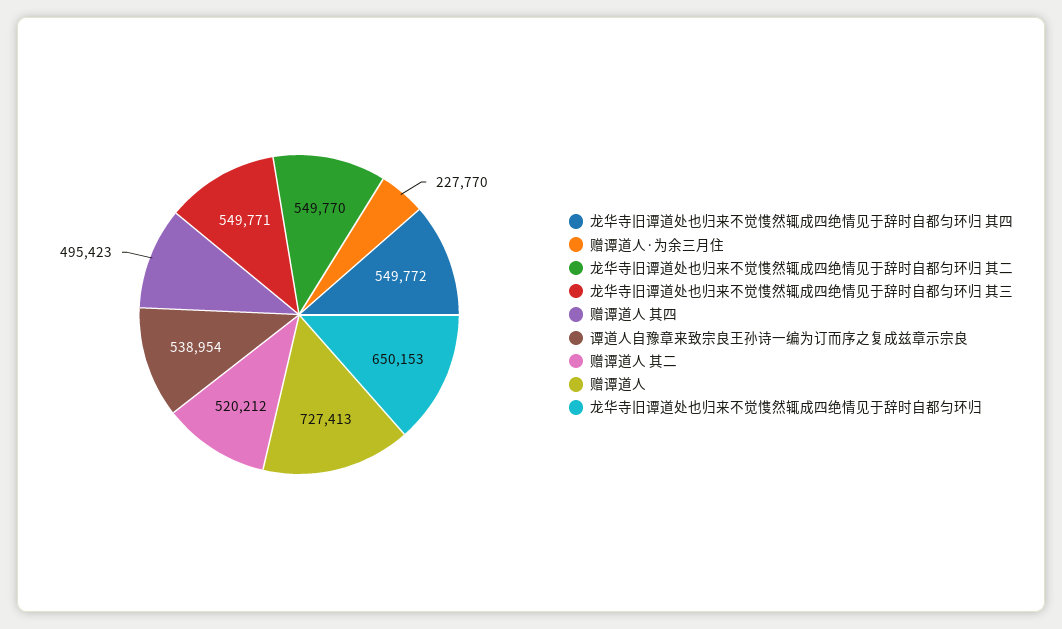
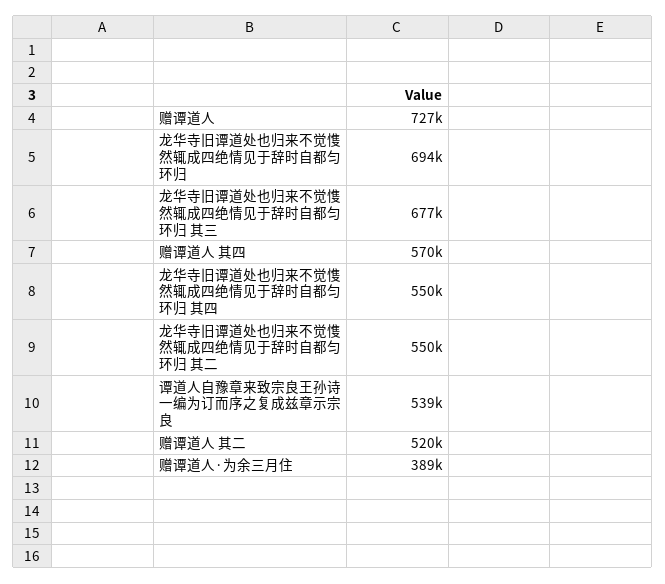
赠谭道人·为余三月住: 227770 -> 389000
龙华寺旧谭道处也归来不觉愯然辄成四绝情见于辞时自都匀环归 其三: 549771 -> 677000
赠谭道人 其四: 495423 -> 570000
龙华寺旧谭道处也归来不觉愯然辄成四绝情见于辞时自都匀环归: 650153 -> 694000

